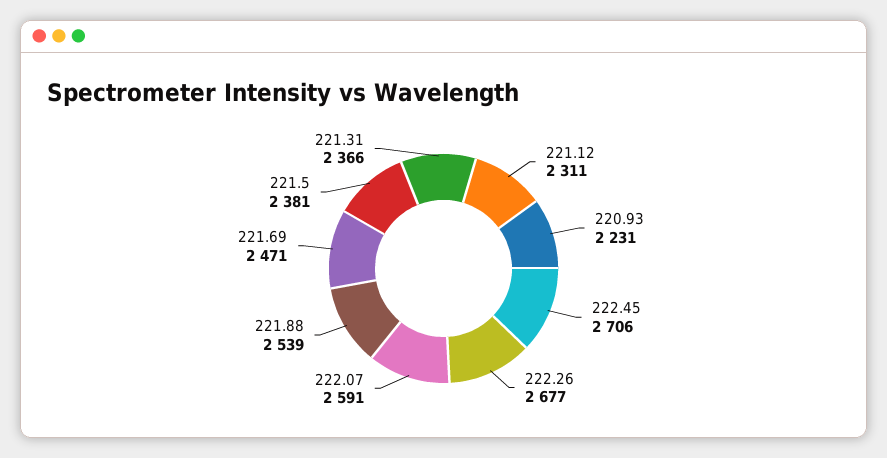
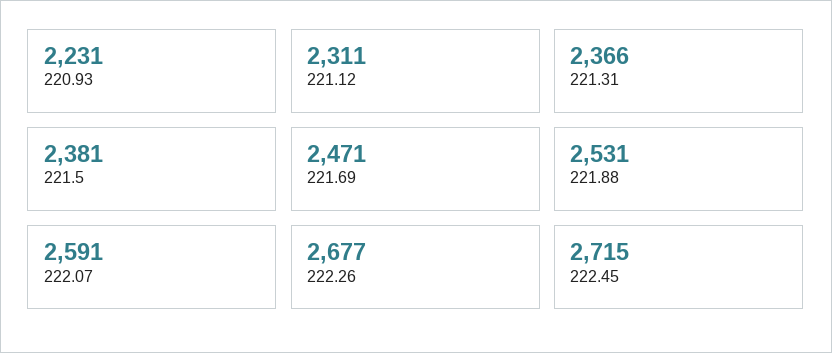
222.45: 2706 -> 2715
221.88: 2539 -> 2531

